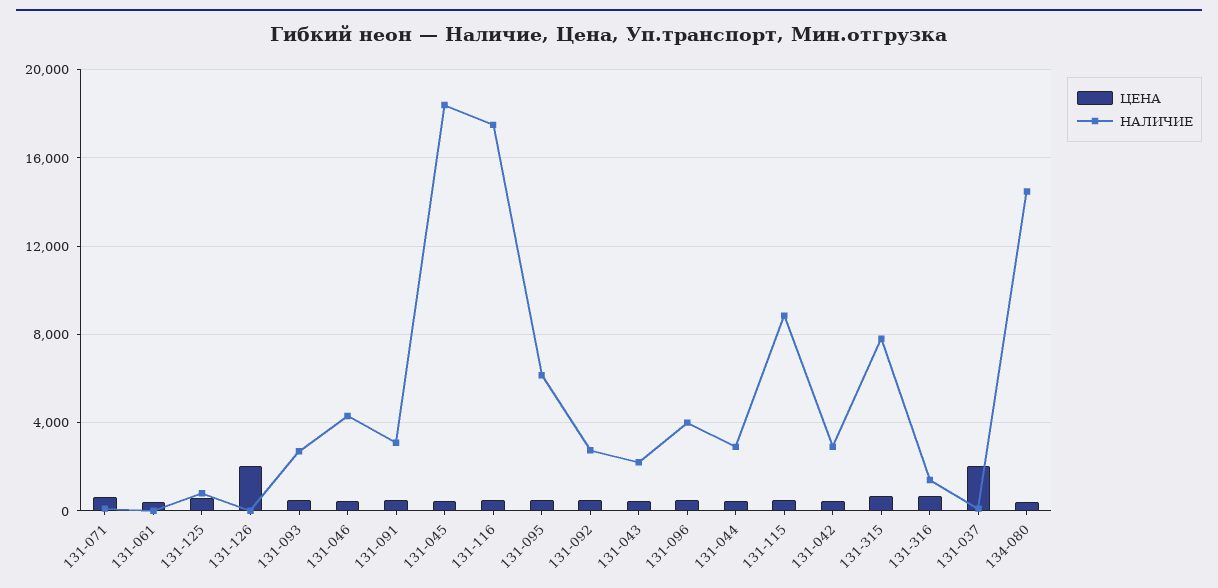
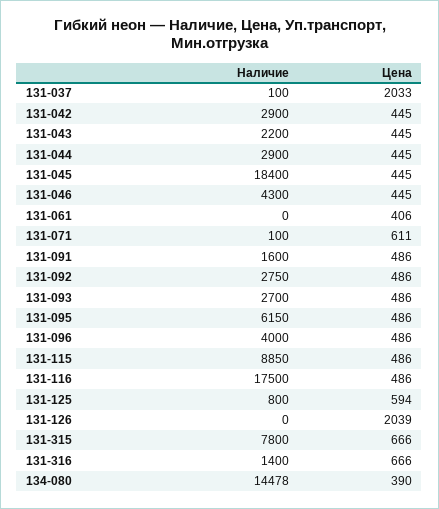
НАЛИЧИЕ, 131-091: 3000 -> 1600

